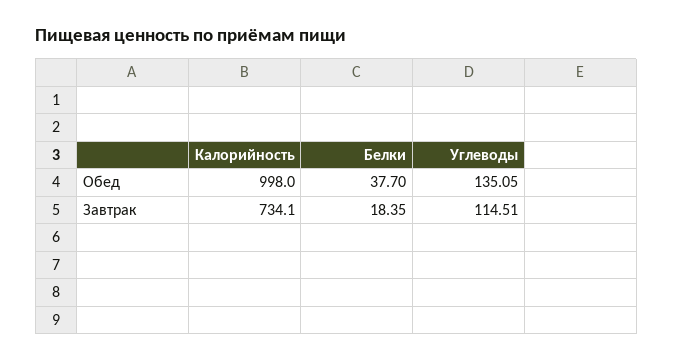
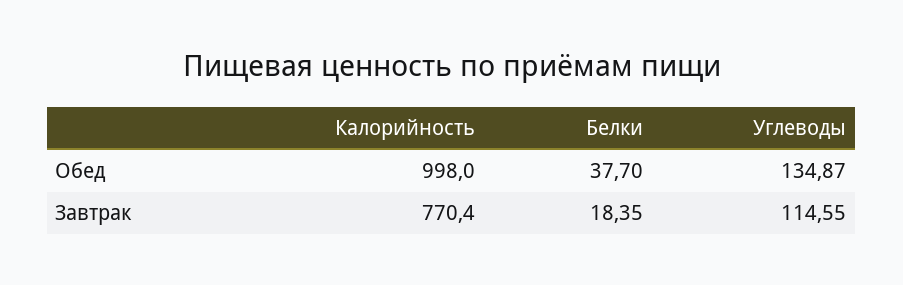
Углеводы, Обед: 135.05 -> 134.87
Калорийность, Завтрак: 734.1 -> 770.4
Углеводы, Завтрак: 114.51 -> 114.55

